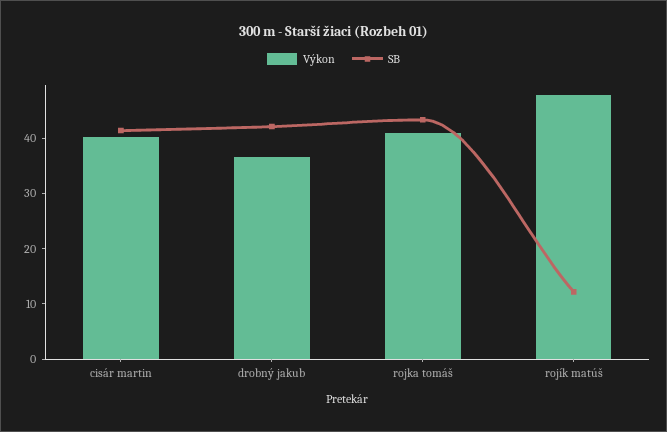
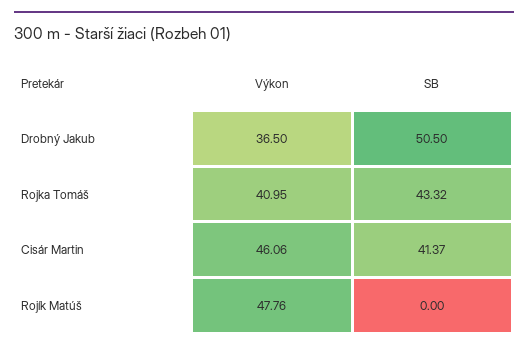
Výkon, cisár martin: 40 -> 46.06
SB, drobný jakub: 42 -> 50.5
SB, rojík matúš: 12 -> 0

